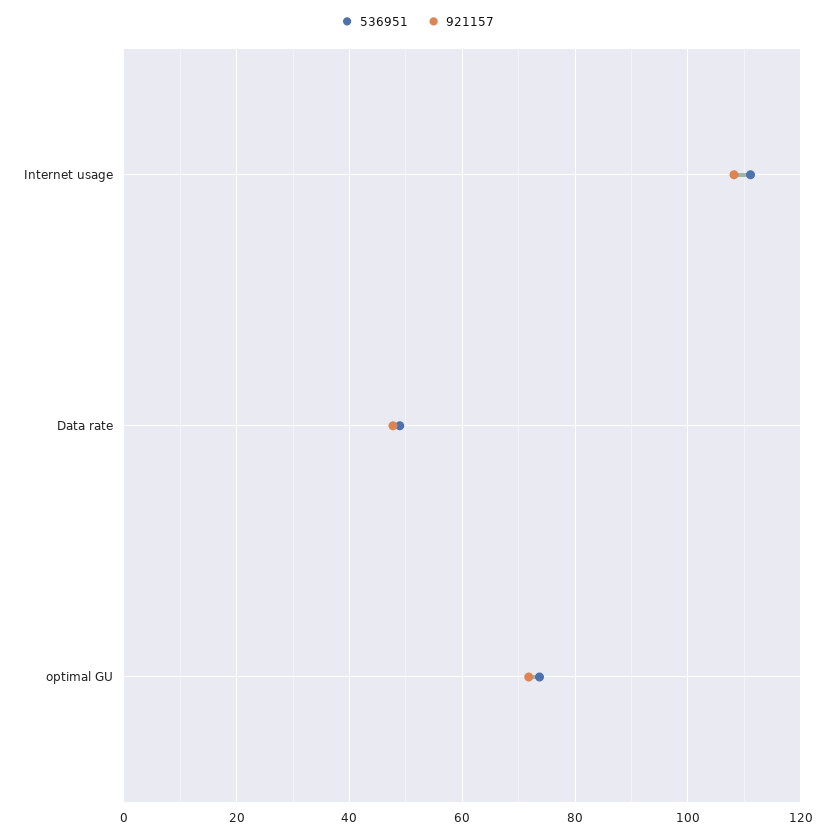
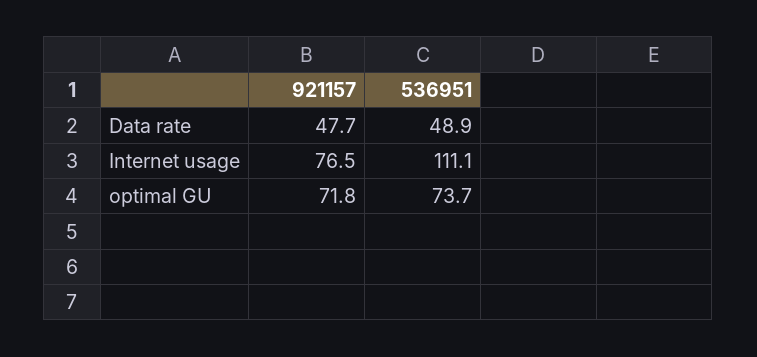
921157, Internet usage: 108 -> 76.5

